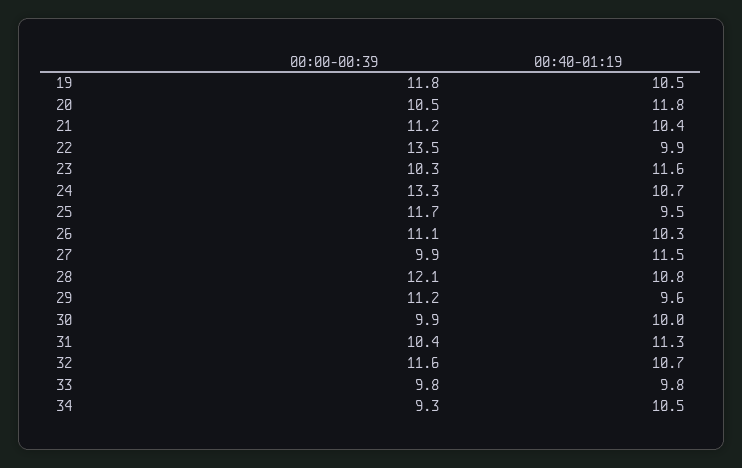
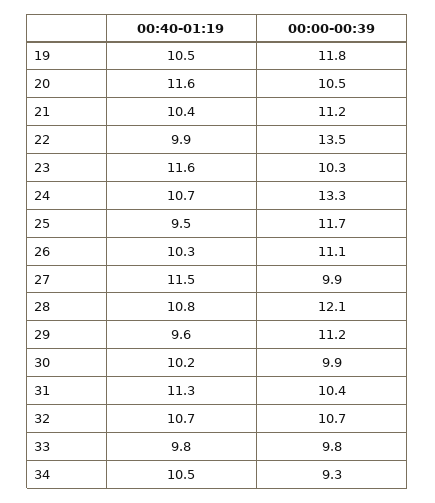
00:40-01:19, 20: 11.8 -> 11.6
00:40-01:19, 30: 10 -> 10.2
00:00-00:39, 32: 11.6 -> 10.7

